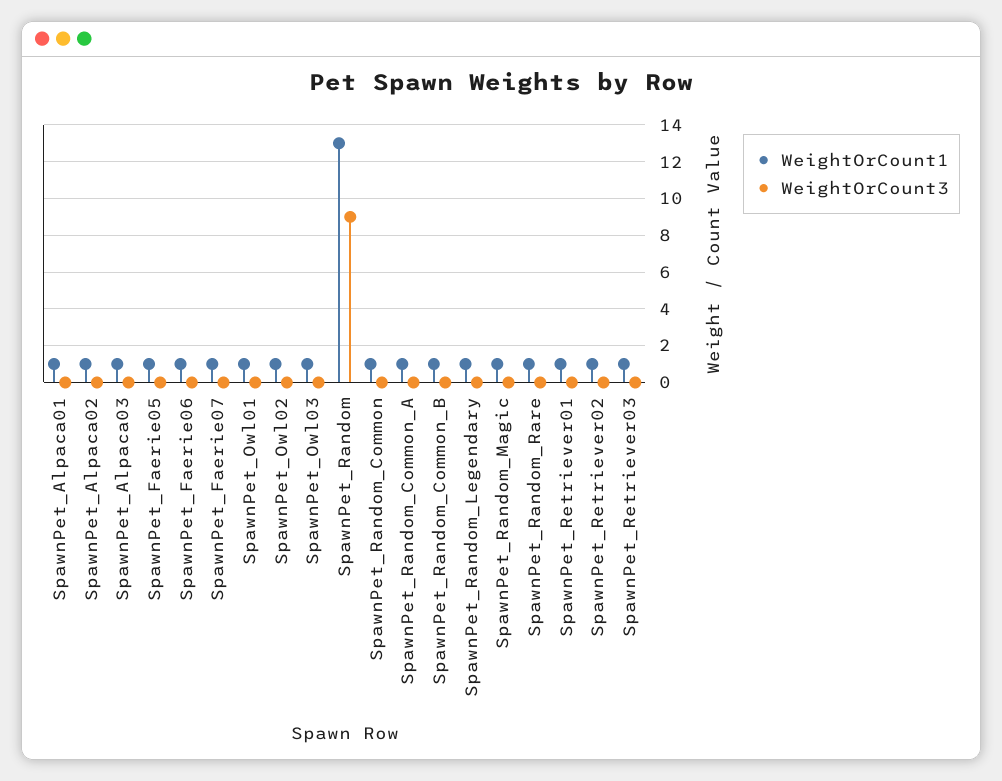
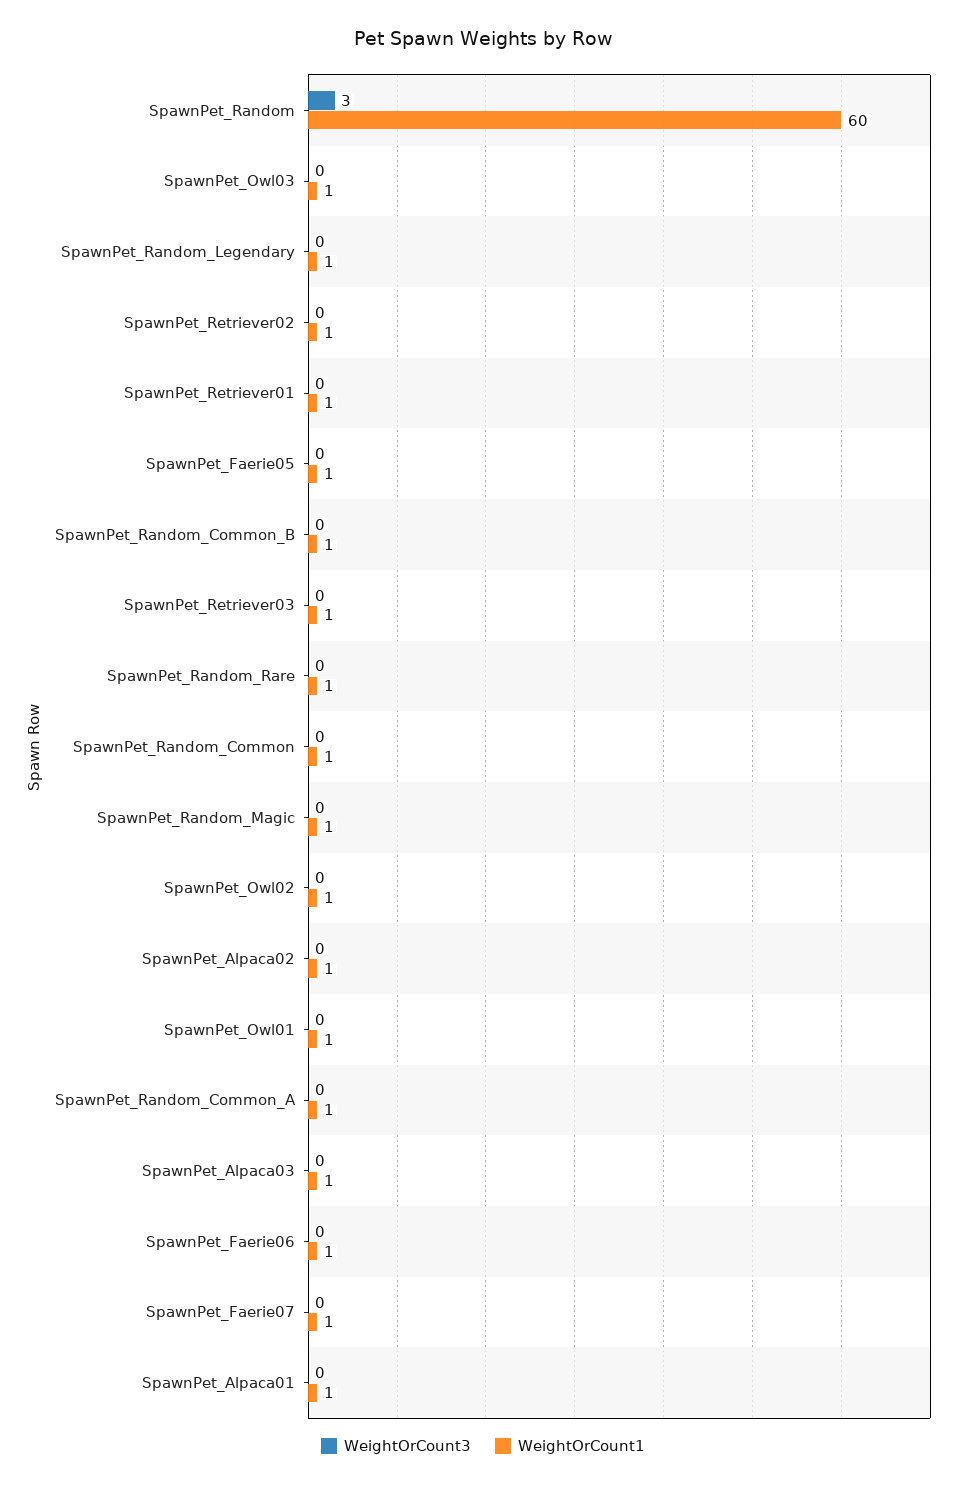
WeightOrCount1, SpawnPet_Random: 13 -> 60
WeightOrCount3, SpawnPet_Random: 9 -> 3

